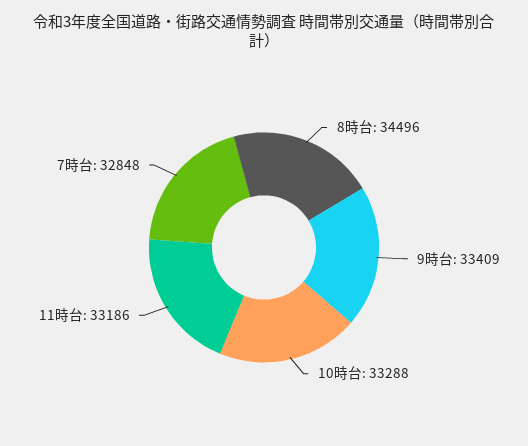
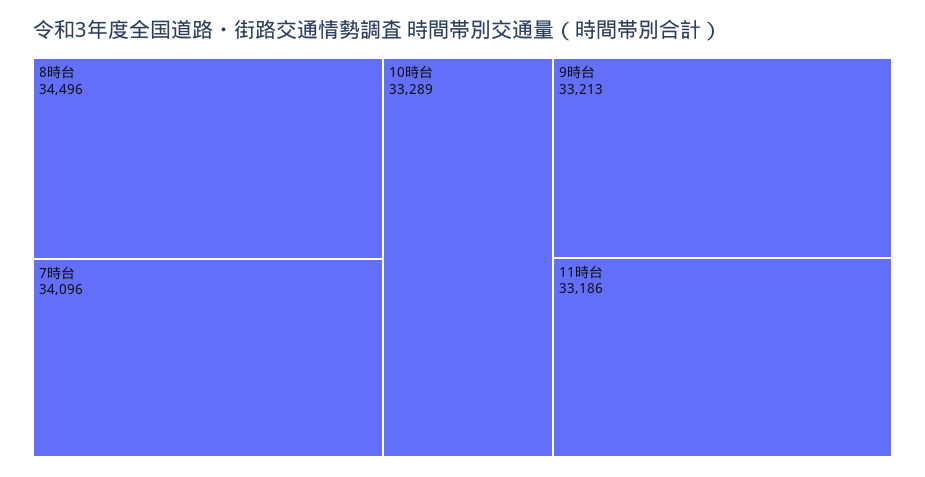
9時台: 33409 -> 33213
10時台: 33288 -> 33289
7時台: 32848 -> 34096

